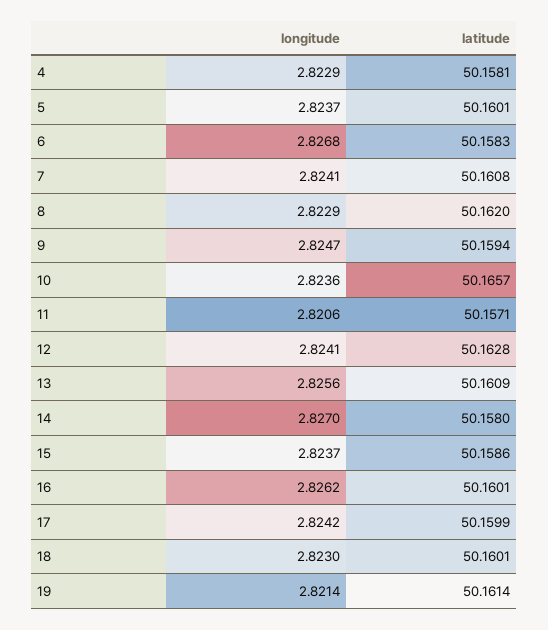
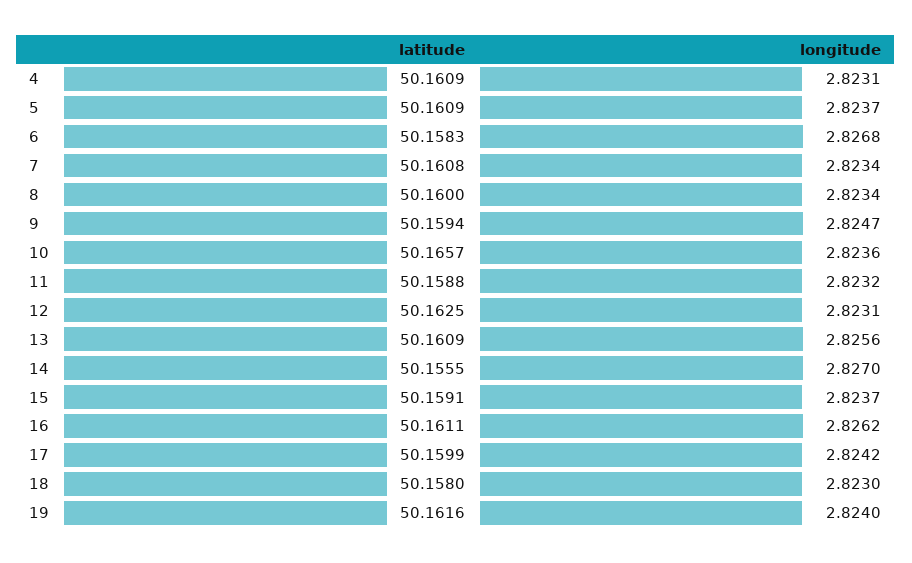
longitude, 4: 2.8229 -> 2.8231
latitude, 4: 50.1581 -> 50.1609
latitude, 5: 50.1601 -> 50.1609
longitude, 7: 2.8241 -> 2.8234
longitude, 8: 2.8229 -> 2.8234
latitude, 8: 50.162 -> 50.16
longitude, 11: 2.8206 -> 2.8232
latitude, 11: 50.1571 -> 50.1588
longitude, 12: 2.8241 -> 2.8231
latitude, 12: 50.1628 -> 50.1625
latitude, 14: 50.158 -> 50.1555
latitude, 15: 50.1586 -> 50.1591
latitude, 16: 50.1601 -> 50.1611
latitude, 18: 50.1601 -> 50.158
longitude, 19: 2.8214 -> 2.824
latitude, 19: 50.1614 -> 50.1616

